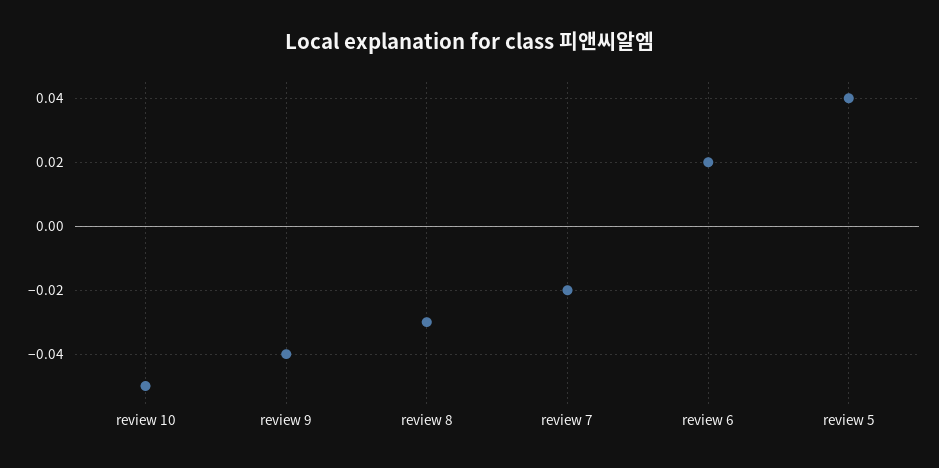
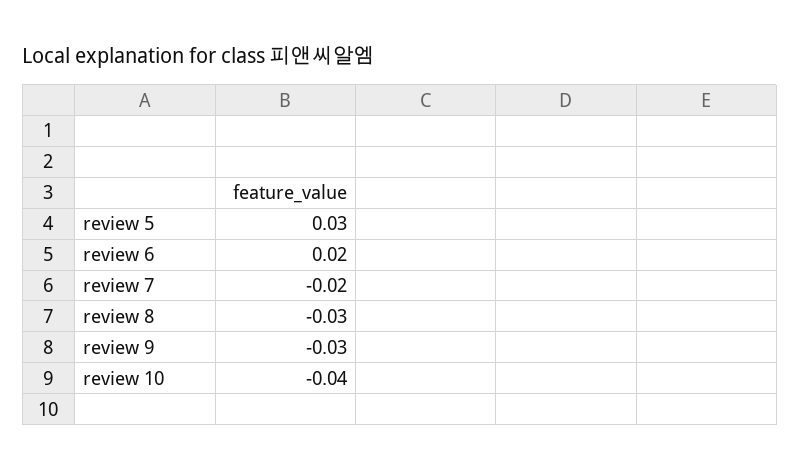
review 10: -0.05 -> -0.04
review 9: -0.04 -> -0.03
review 5: 0.04 -> 0.03

